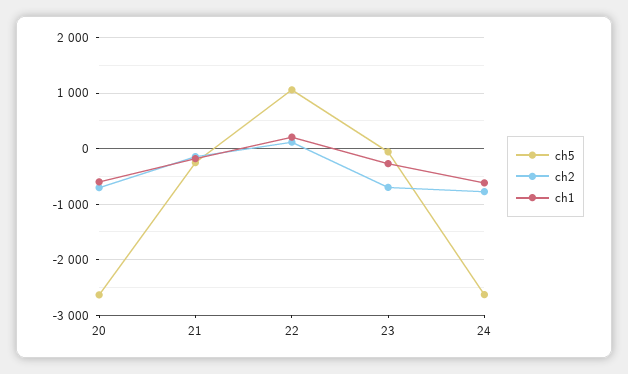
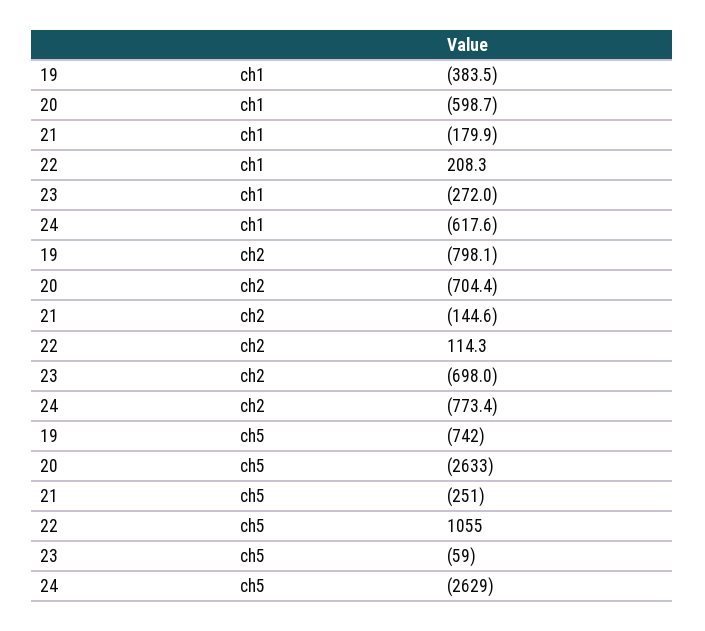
ch1, 19: none -> -383.5
ch2, 19: none -> -798.1
ch5, 19: none -> -742

